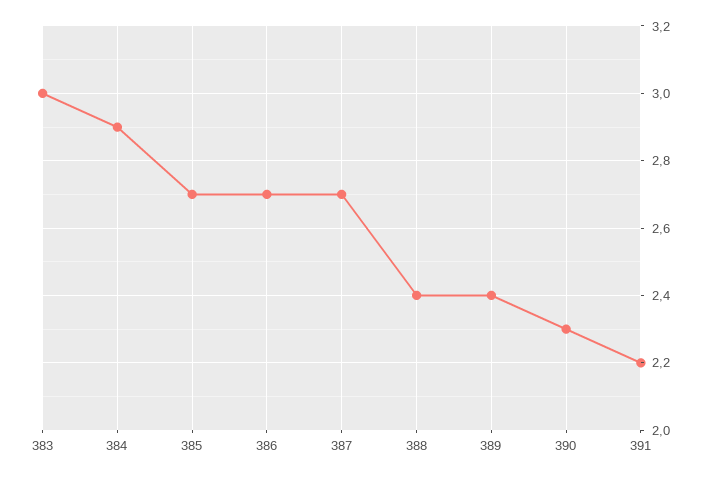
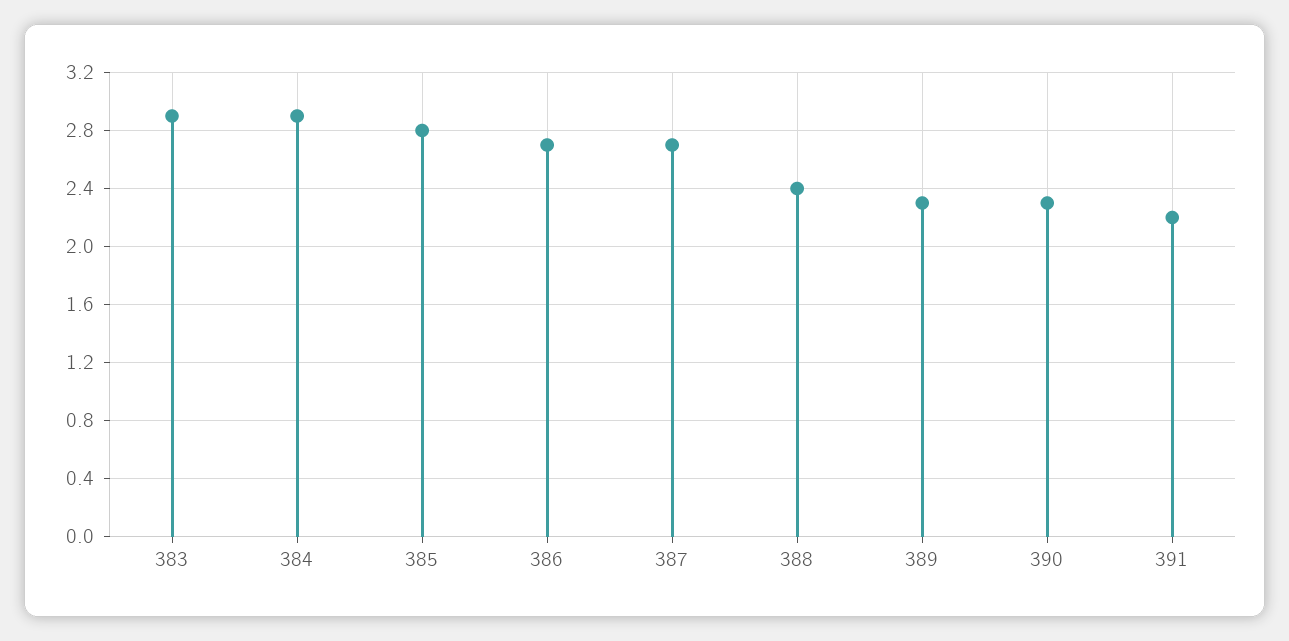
383: 3 -> 2.9
385: 2.7 -> 2.8
389: 2.4 -> 2.3

